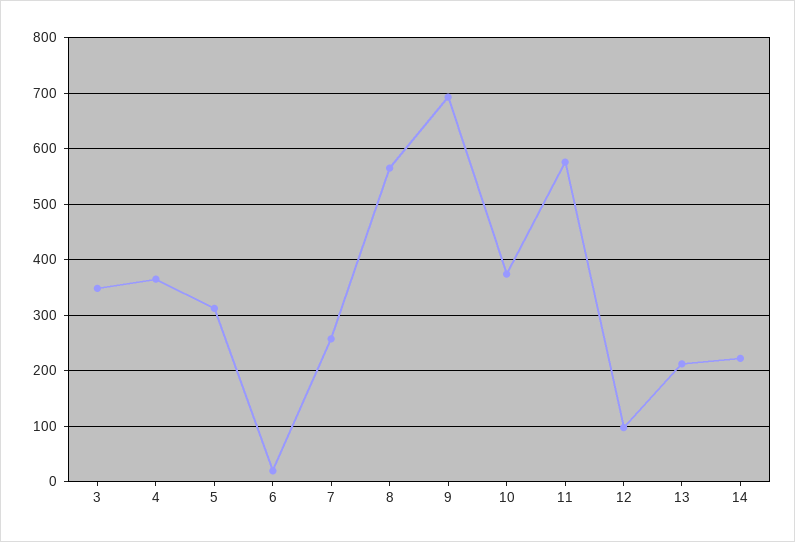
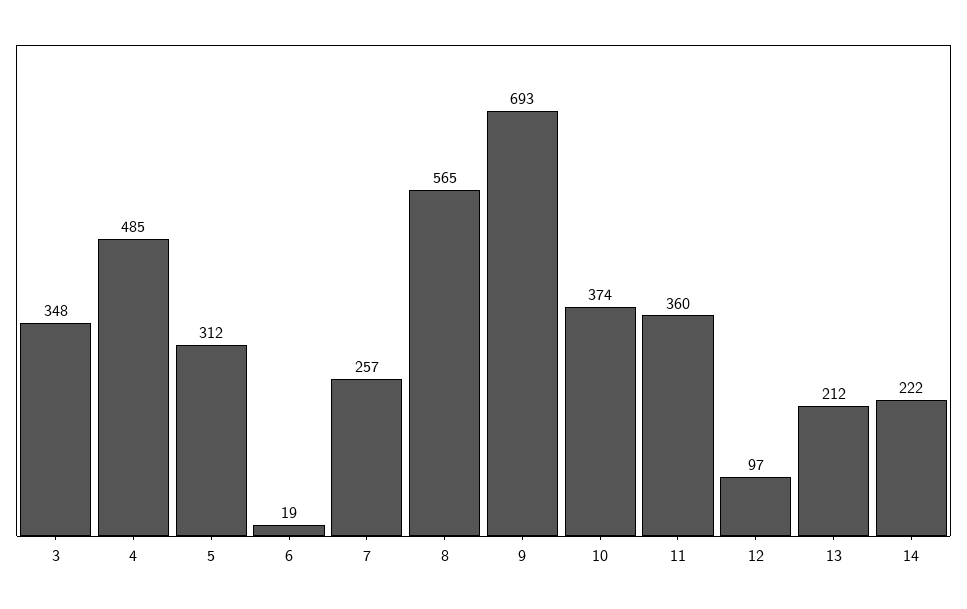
4: 360 -> 485
11: 580 -> 360

